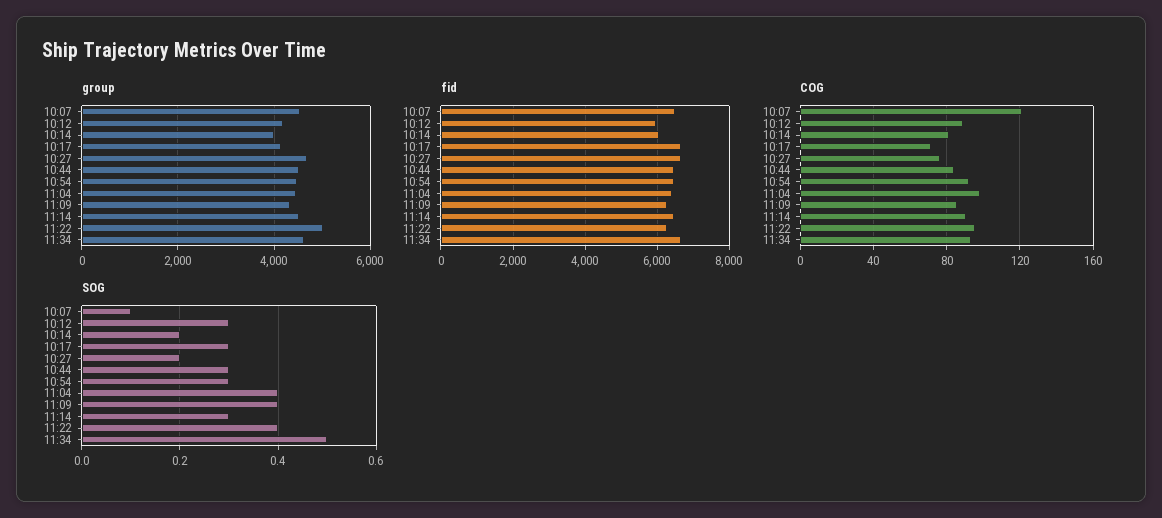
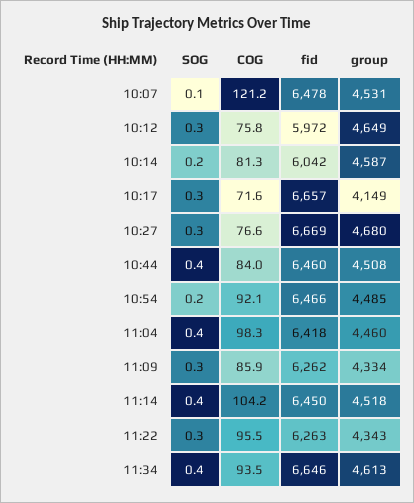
group, 10:12: 4200 -> 4649
group, 10:14: 4000 -> 4587
group, 11:22: 5000 -> 4343
COG, 10:12: 90 -> 75.8
COG, 11:14: 90 -> 104.2
SOG, 10:27: 0.2 -> 0.3
SOG, 10:44: 0.3 -> 0.4
SOG, 10:54: 0.3 -> 0.2
SOG, 11:09: 0.4 -> 0.3
SOG, 11:14: 0.3 -> 0.4
SOG, 11:22: 0.4 -> 0.3
SOG, 11:34: 0.5 -> 0.4

